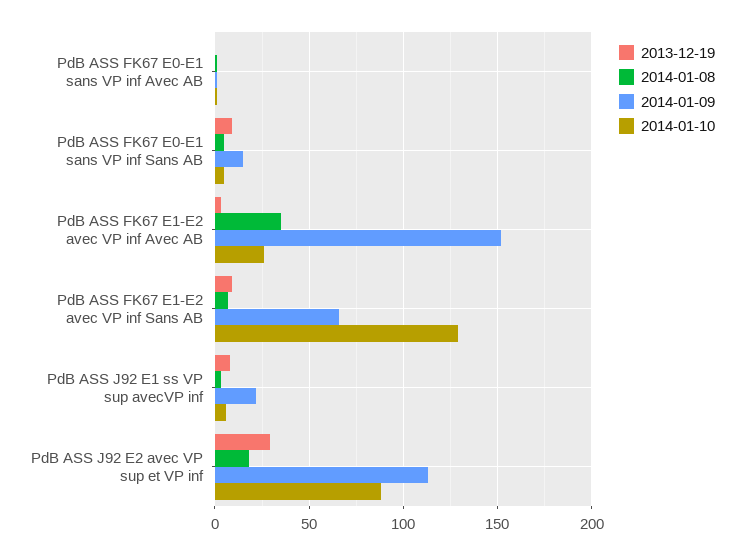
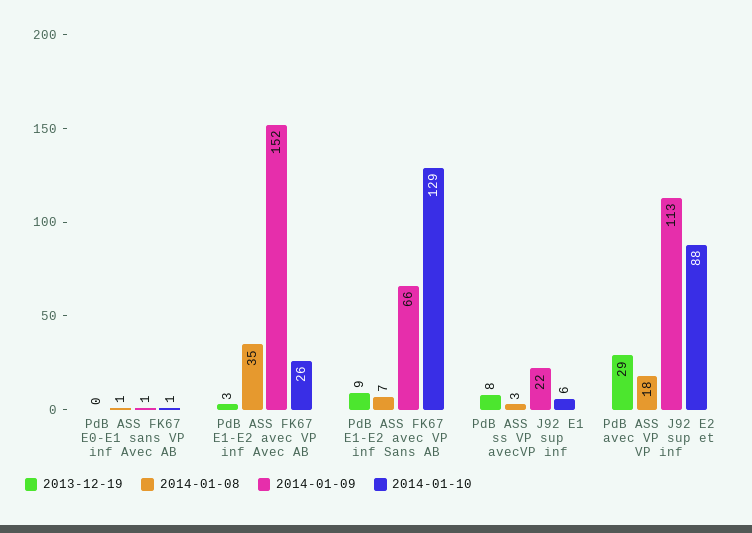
2013-12-19, PdB ASS FK67 E0-E1 sans VP inf Sans AB: 10 -> none
2014-01-08, PdB ASS FK67 E0-E1 sans VP inf Sans AB: 5 -> none
2014-01-09, PdB ASS FK67 E0-E1 sans VP inf Sans AB: 15 -> none
2014-01-10, PdB ASS FK67 E0-E1 sans VP inf Sans AB: 5 -> none

